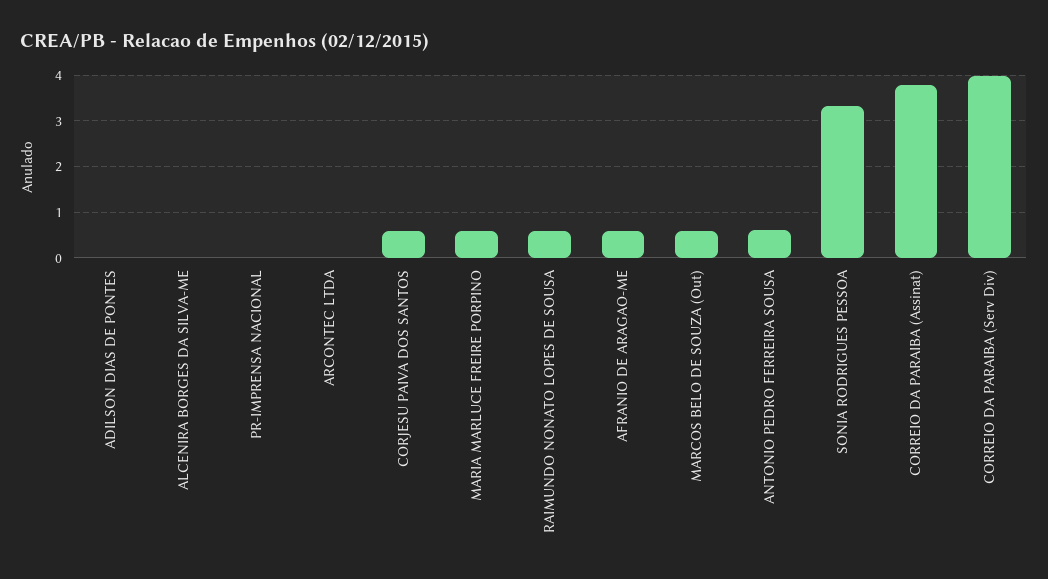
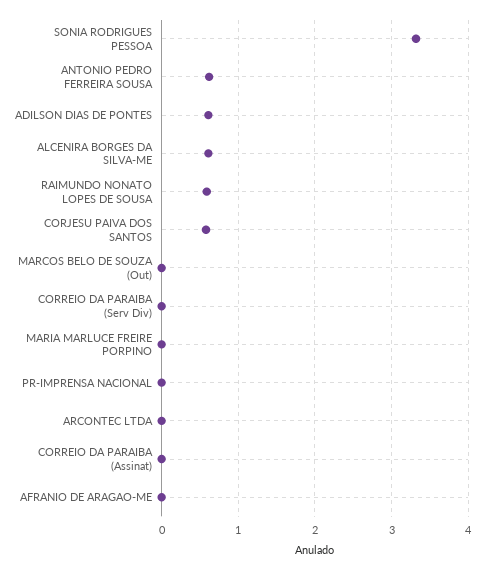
ADILSON DIAS DE PONTES: 0 -> 0.6
ALCENIRA BORGES DA SILVA-ME: 0 -> 0.6
MARIA MARLUCE FREIRE PORPINO: 0.6 -> 0
AFRANIO DE ARAGAO-ME: 0.6 -> 0
MARCOS BELO DE SOUZA (Out): 0.6 -> 0
CORREIO DA PARAIBA (Assinat): 3.8 -> 0
CORREIO DA PARAIBA (Serv Div): 4 -> 0

